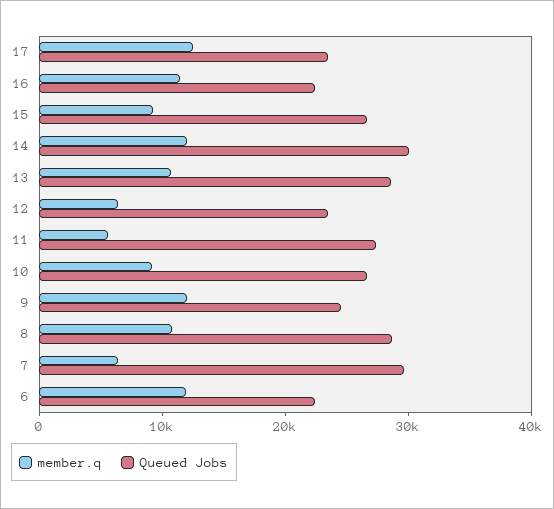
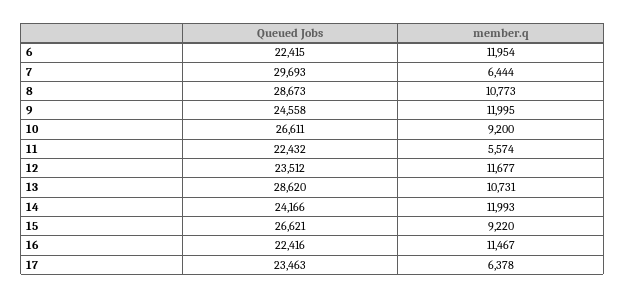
member.q, 17: 12000 -> 6378
Queued Jobs, 14: 30000 -> 24166
member.q, 12: 6000 -> 11677
Queued Jobs, 11: 28000 -> 22432

